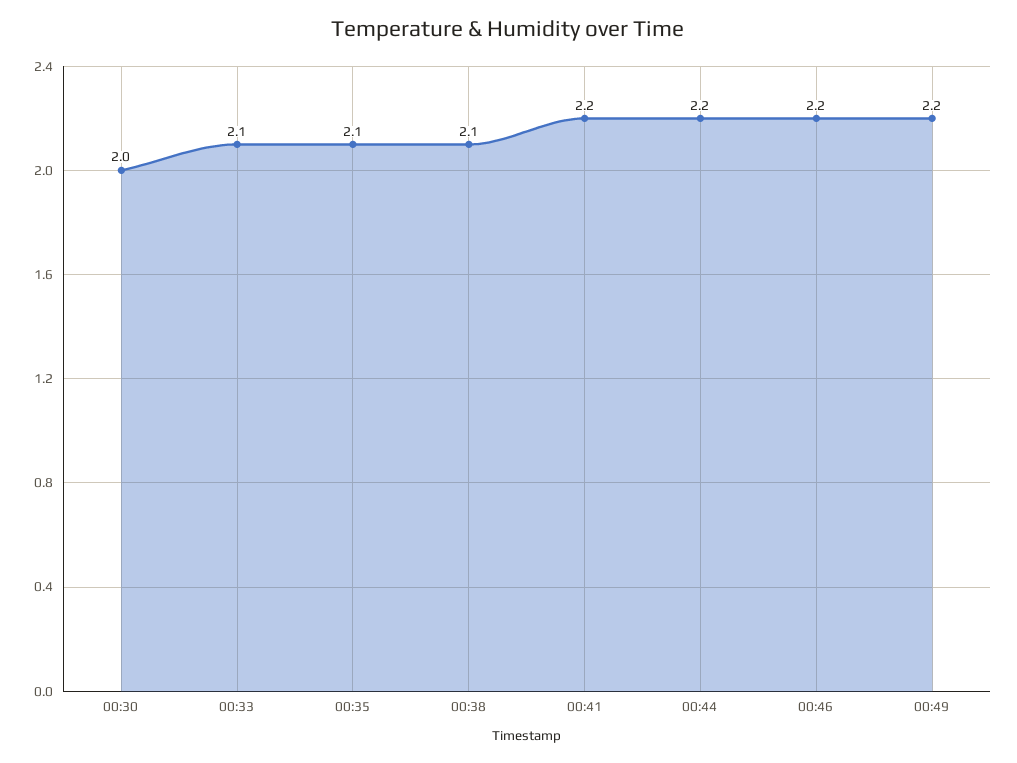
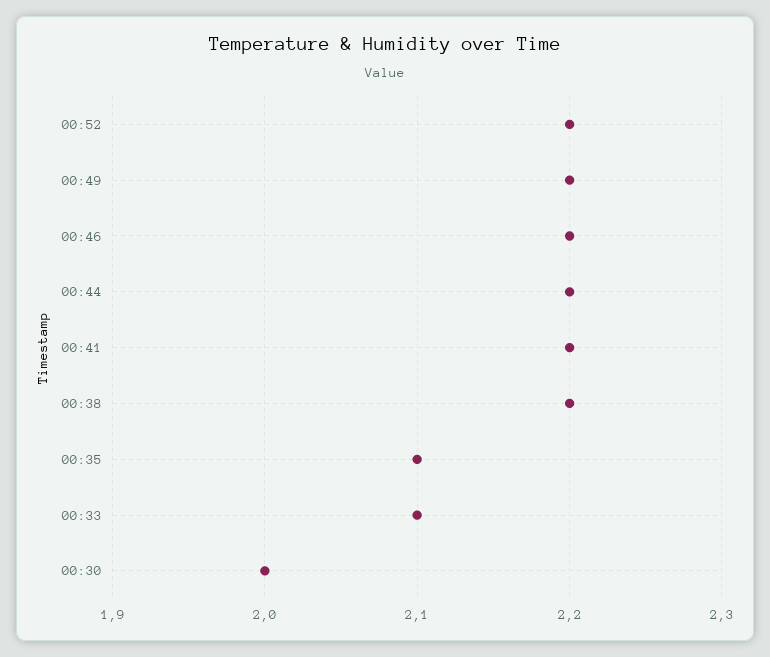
00:38: 2.1 -> 2.2
00:52: none -> 2.2

